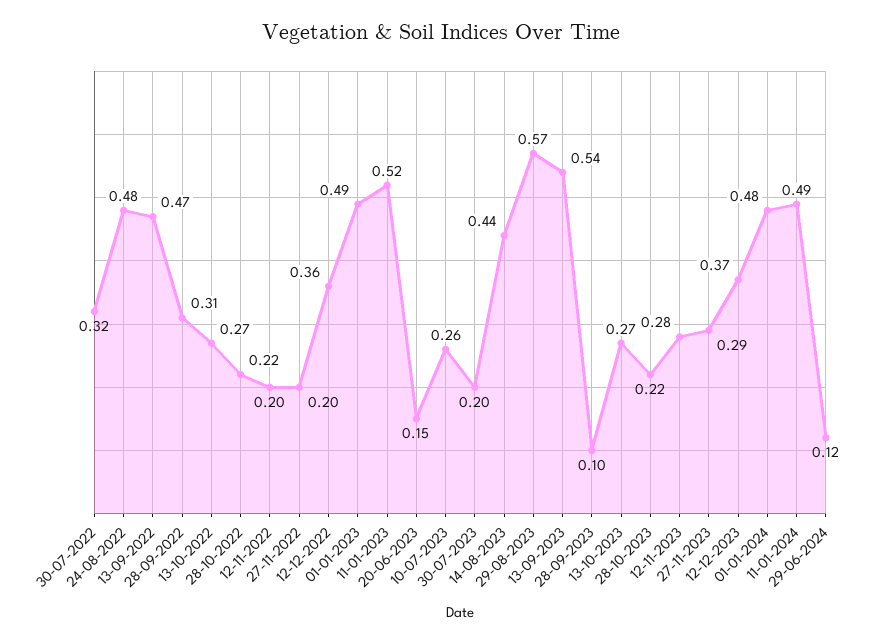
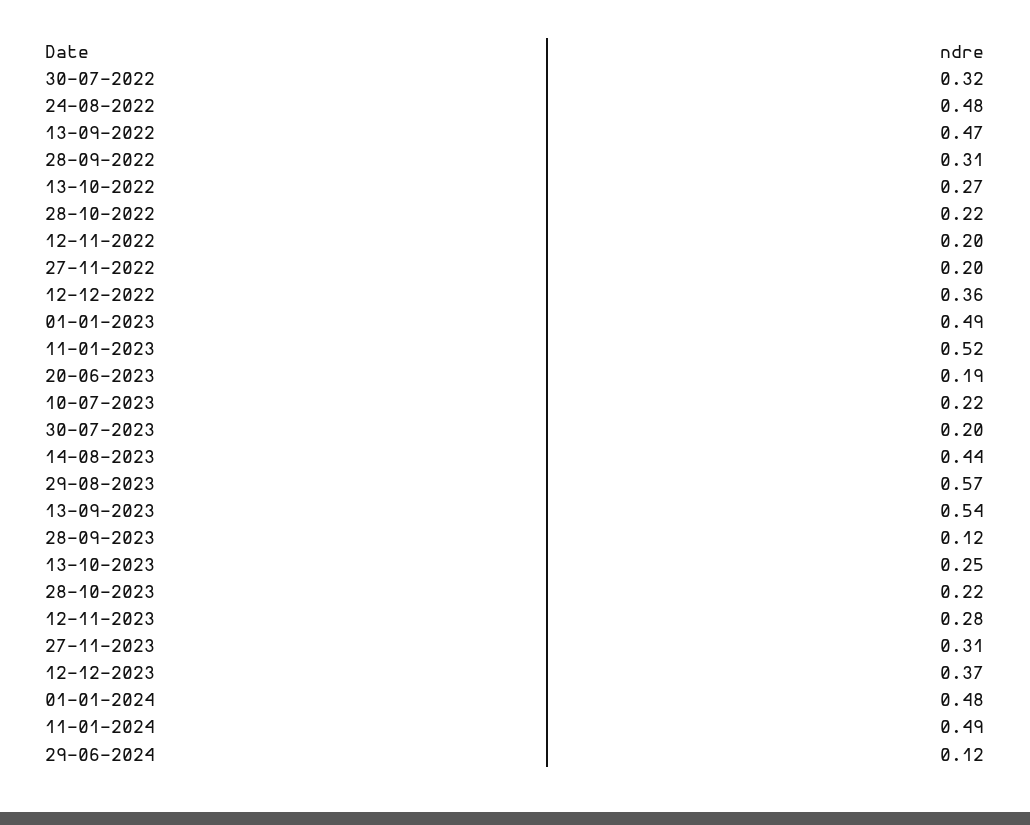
20-06-2023: 0.15 -> 0.19
10-07-2023: 0.26 -> 0.22
28-09-2023: 0.1 -> 0.12
13-10-2023: 0.27 -> 0.25
27-11-2023: 0.29 -> 0.31

